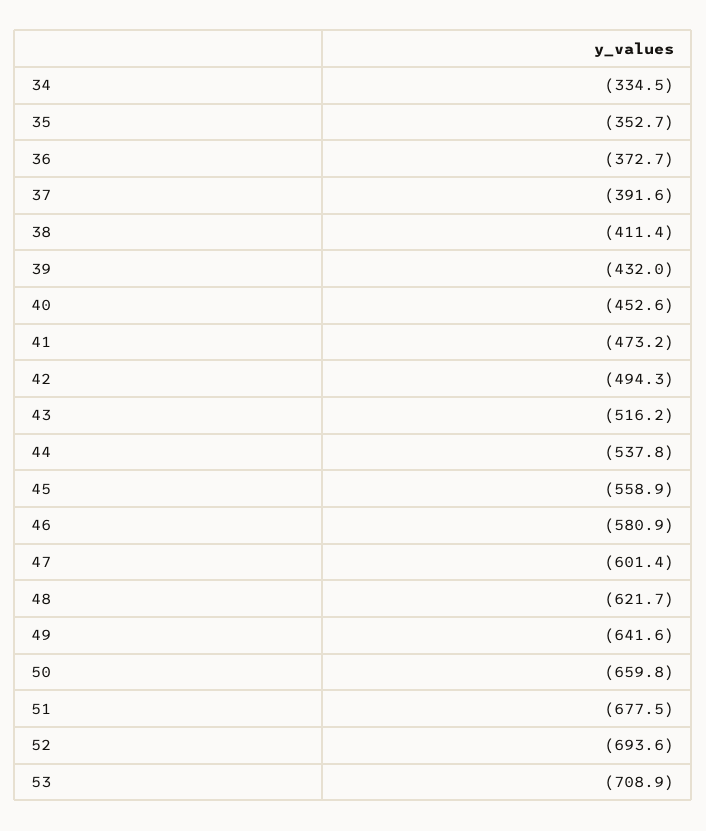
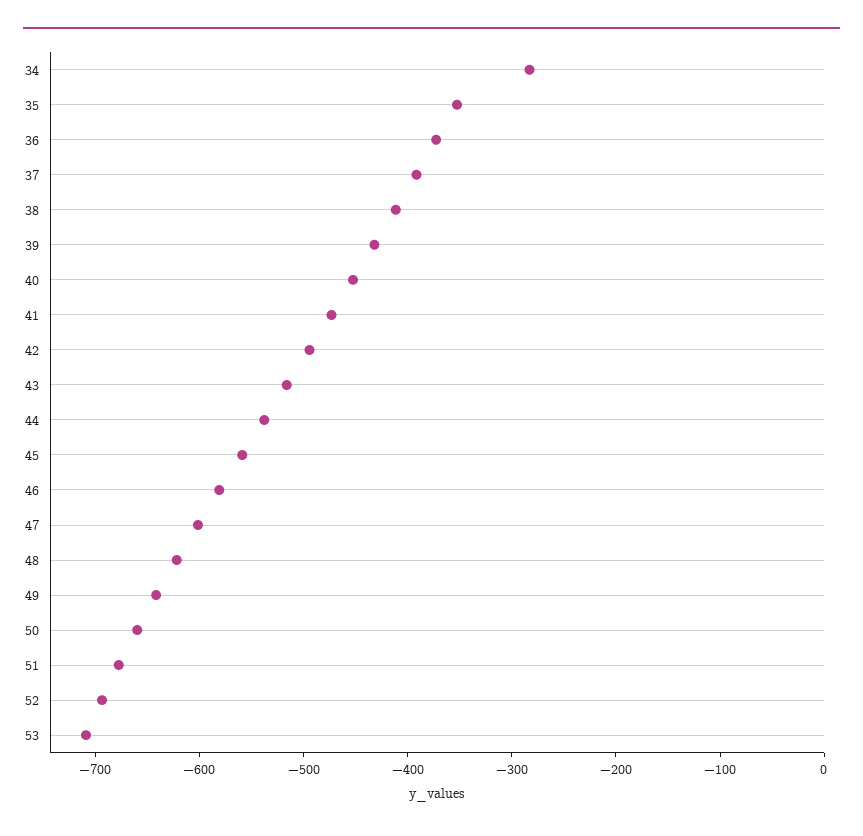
34: -334.5 -> -280

